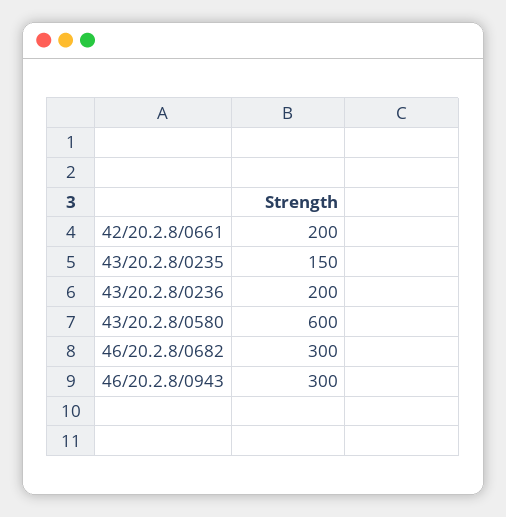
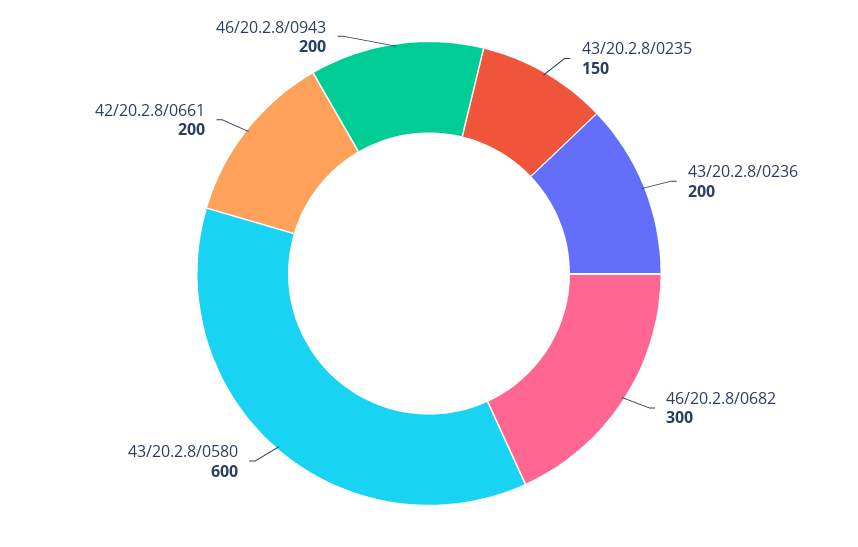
46/20.2.8/0943: 300 -> 200

